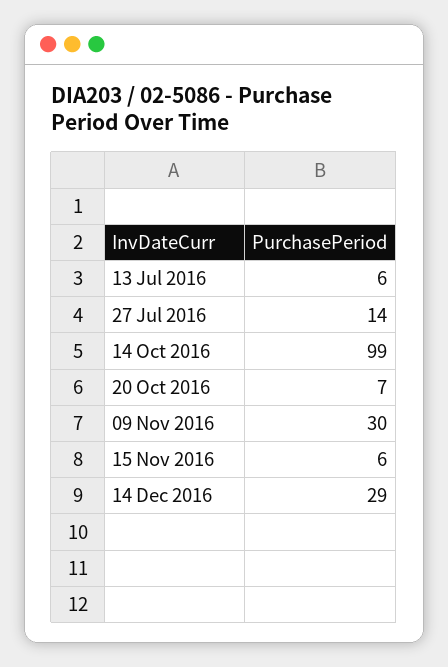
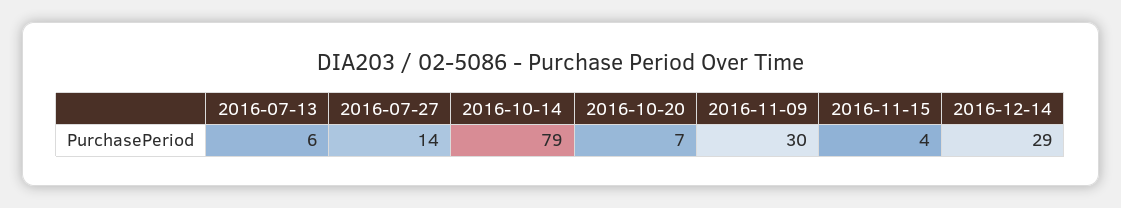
14 Oct 2016: 99 -> 79
15 Nov 2016: 6 -> 4

